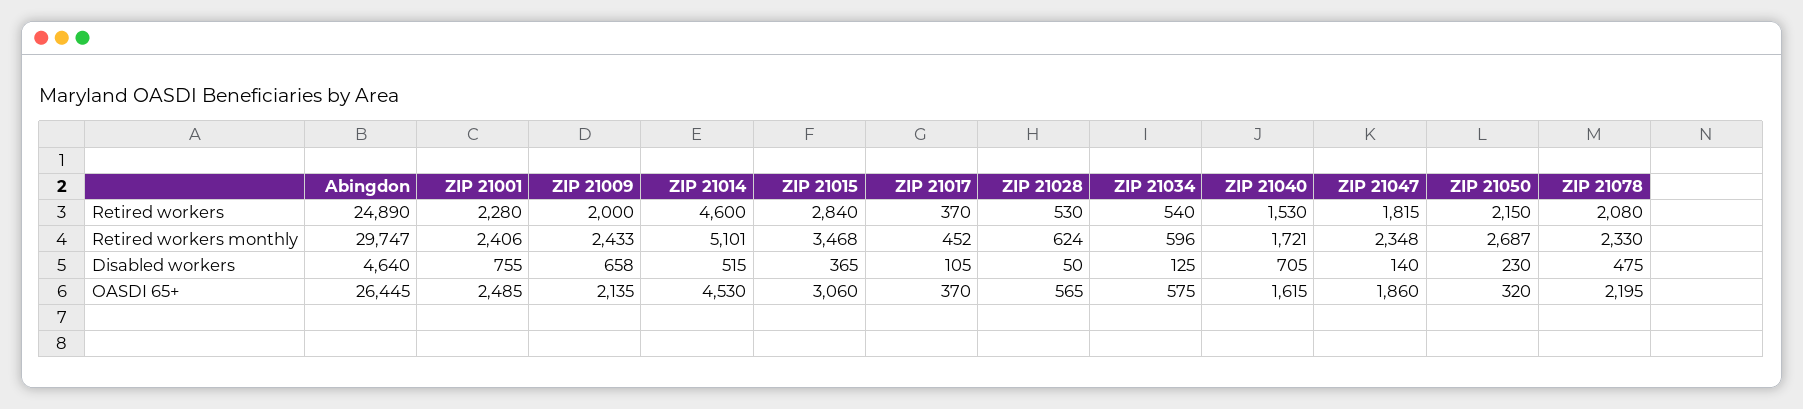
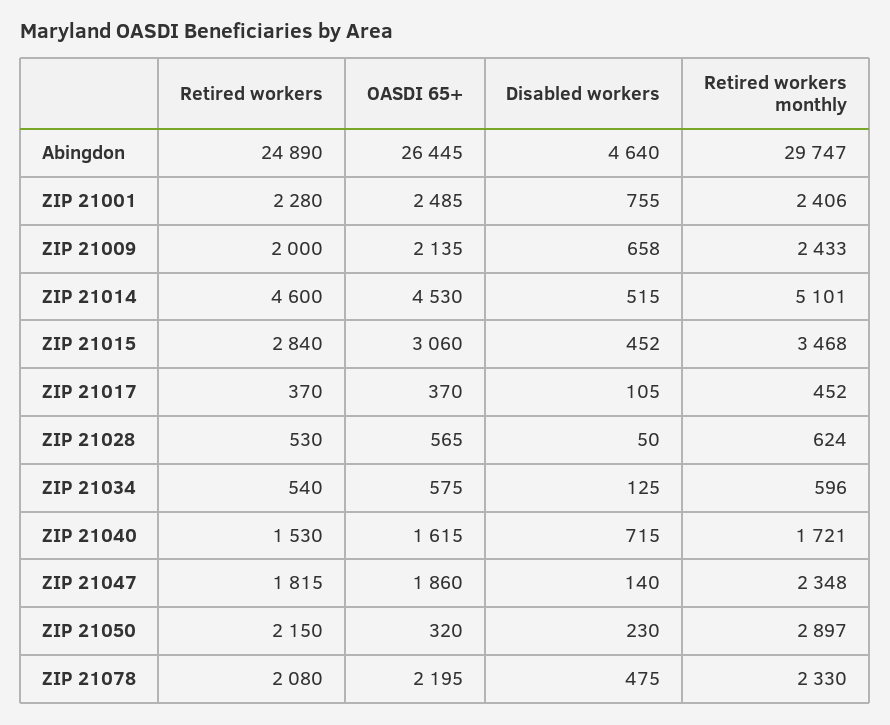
ZIP 21050, Retired workers monthly: 2687 -> 2897
ZIP 21015, Disabled workers: 365 -> 452
ZIP 21040, Disabled workers: 705 -> 715

